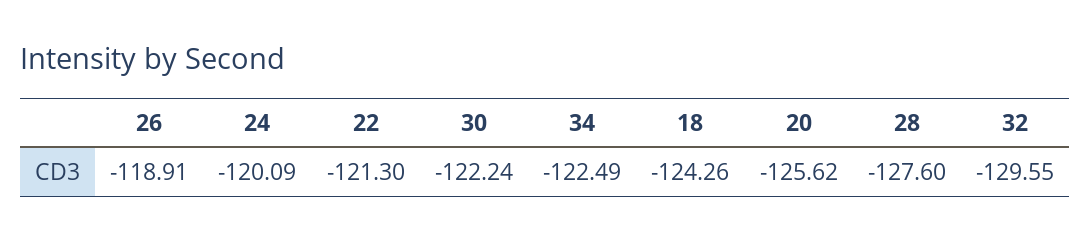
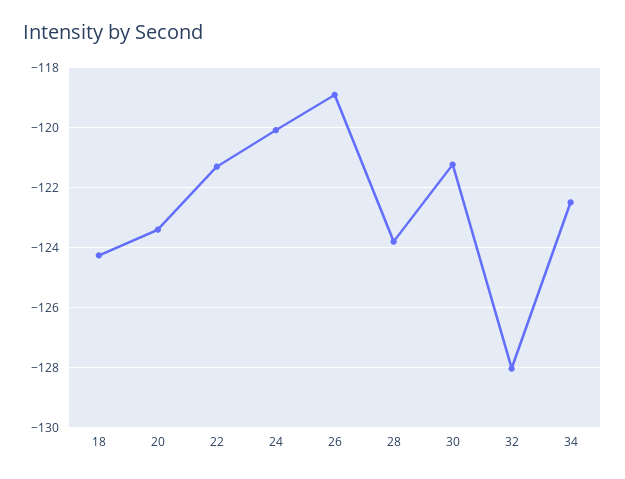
30: -122.24 -> -121.2
20: -125.62 -> -123.4
28: -127.6 -> -123.8
32: -129.55 -> -128

